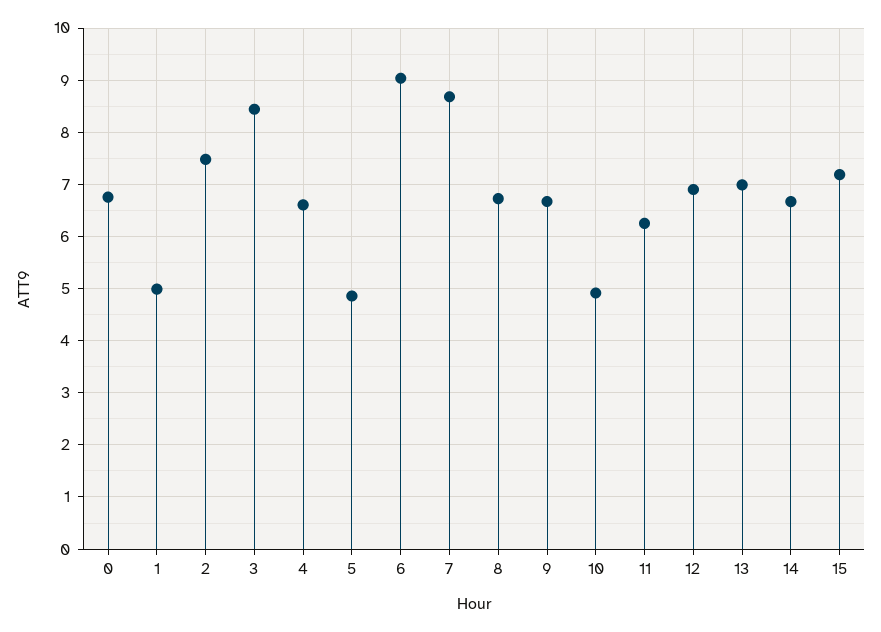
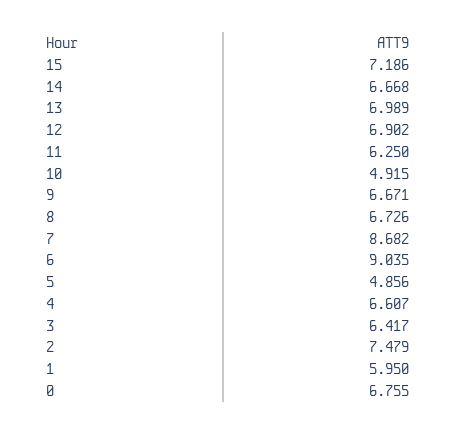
1: 5 -> 5.95
3: 8.4 -> 6.417

